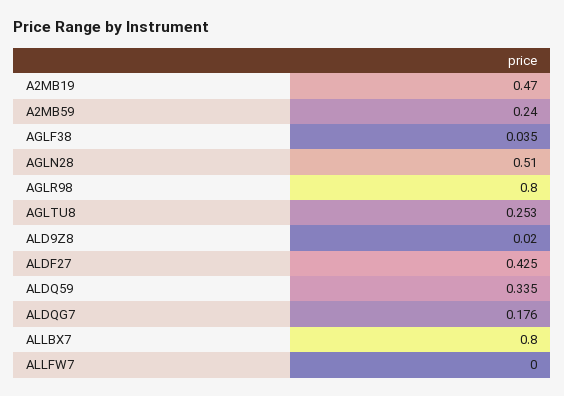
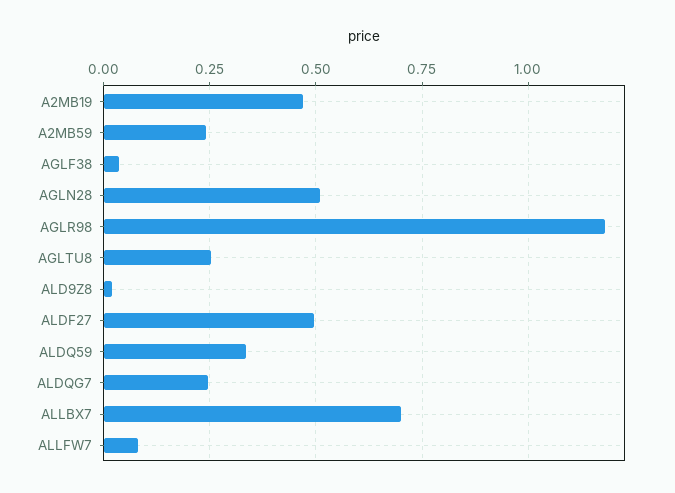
AGLR98: 0.8 -> 1.175
ALDF27: 0.425 -> 0.5
ALDQG7: 0.176 -> 0.25
ALLBX7: 0.8 -> 0.7
ALLFW7: 0 -> 0.075

